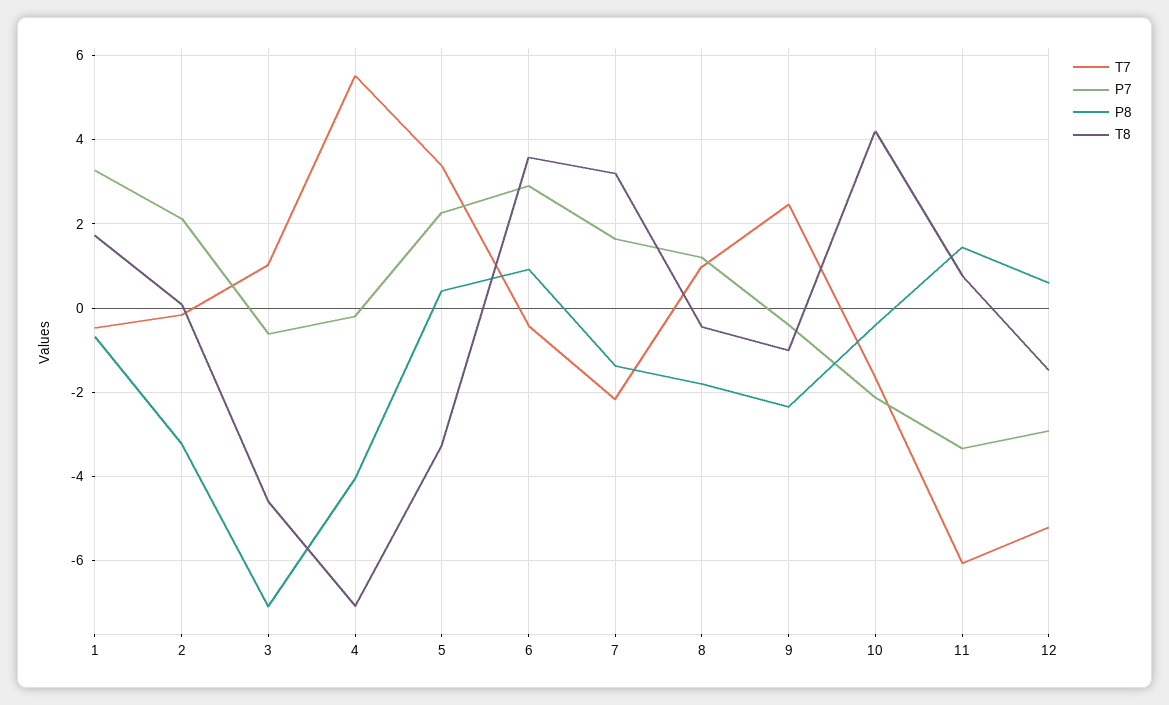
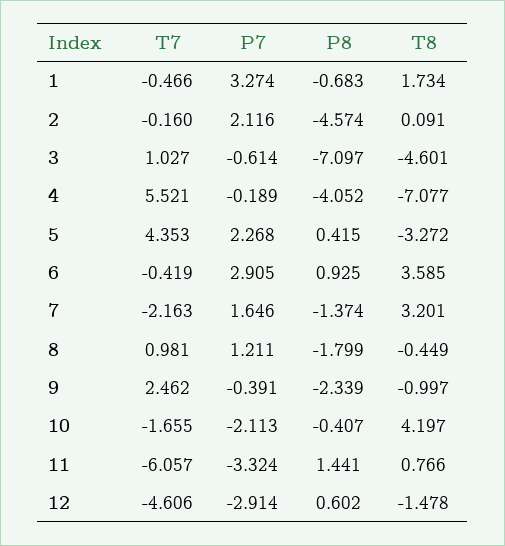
P8, 2: -3.2 -> -4.574
T7, 5: 3.4 -> 4.353
T7, 12: -5.2 -> -4.606

